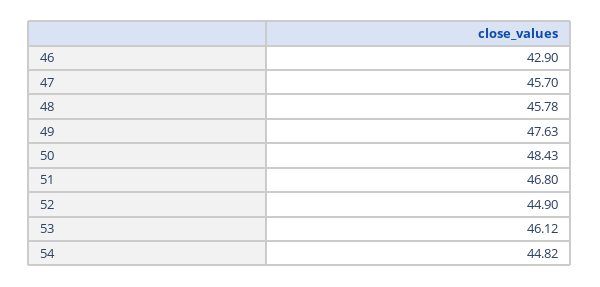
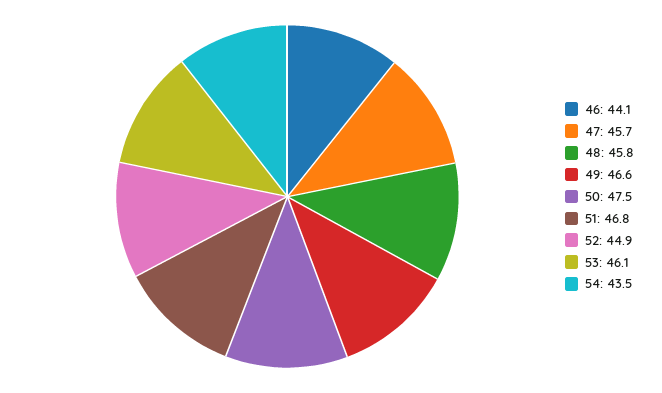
46: 42.9 -> 44.1
49: 47.63 -> 46.6
50: 48.43 -> 47.5
54: 44.82 -> 43.5

